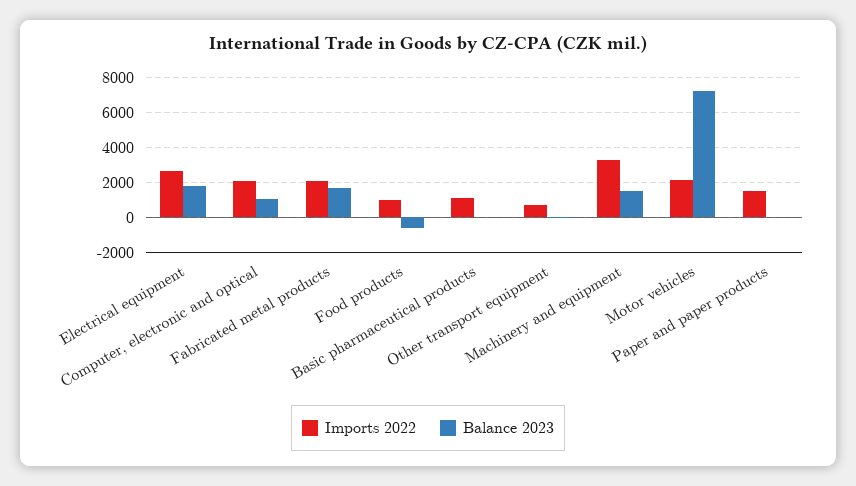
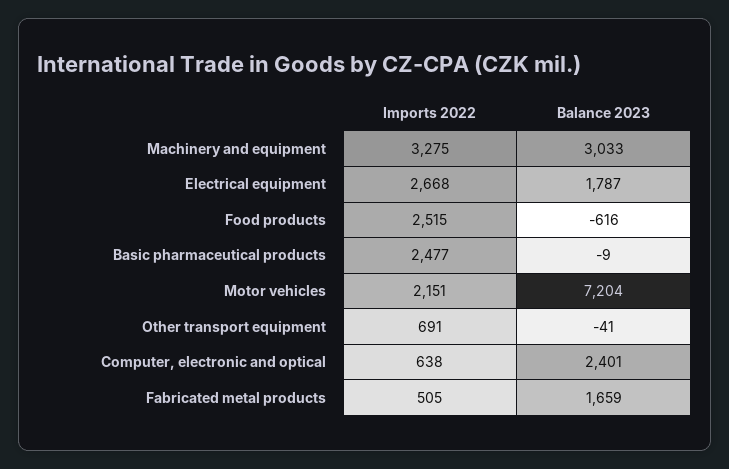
Imports 2022, Computer, electronic and optical: 2000 -> 638
Balance 2023, Computer, electronic and optical: 1000 -> 2401
Imports 2022, Fabricated metal products: 2000 -> 505
Imports 2022, Food products: 1000 -> 2515
Imports 2022, Basic pharmaceutical products: 1000 -> 2477
Balance 2023, Machinery and equipment: 1500 -> 3033
Imports 2022, Paper and paper products: 1500 -> none
Balance 2023, Paper and paper products: 0 -> none

